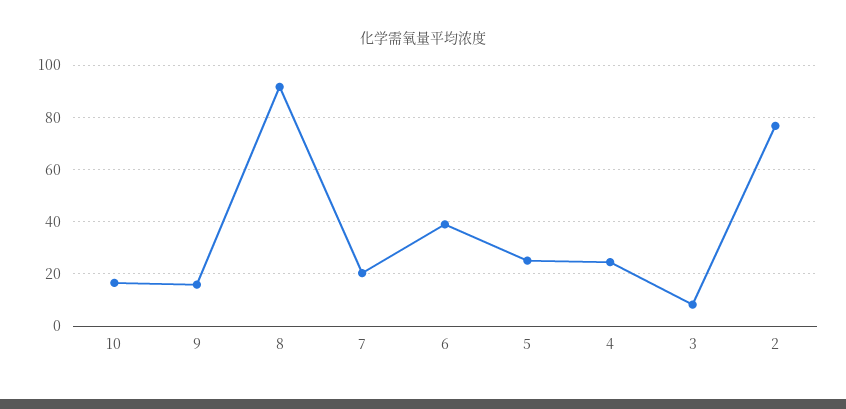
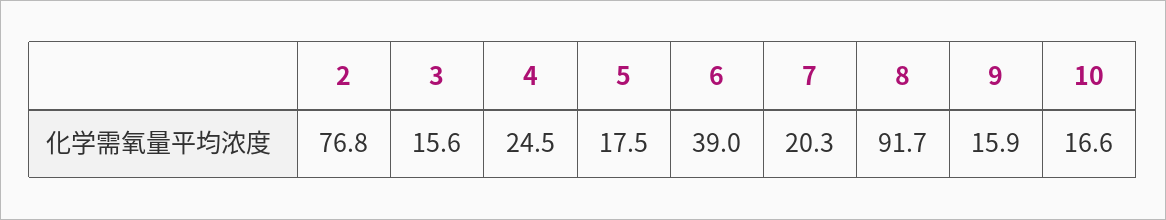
5: 25 -> 17.5
3: 7.5 -> 15.6

